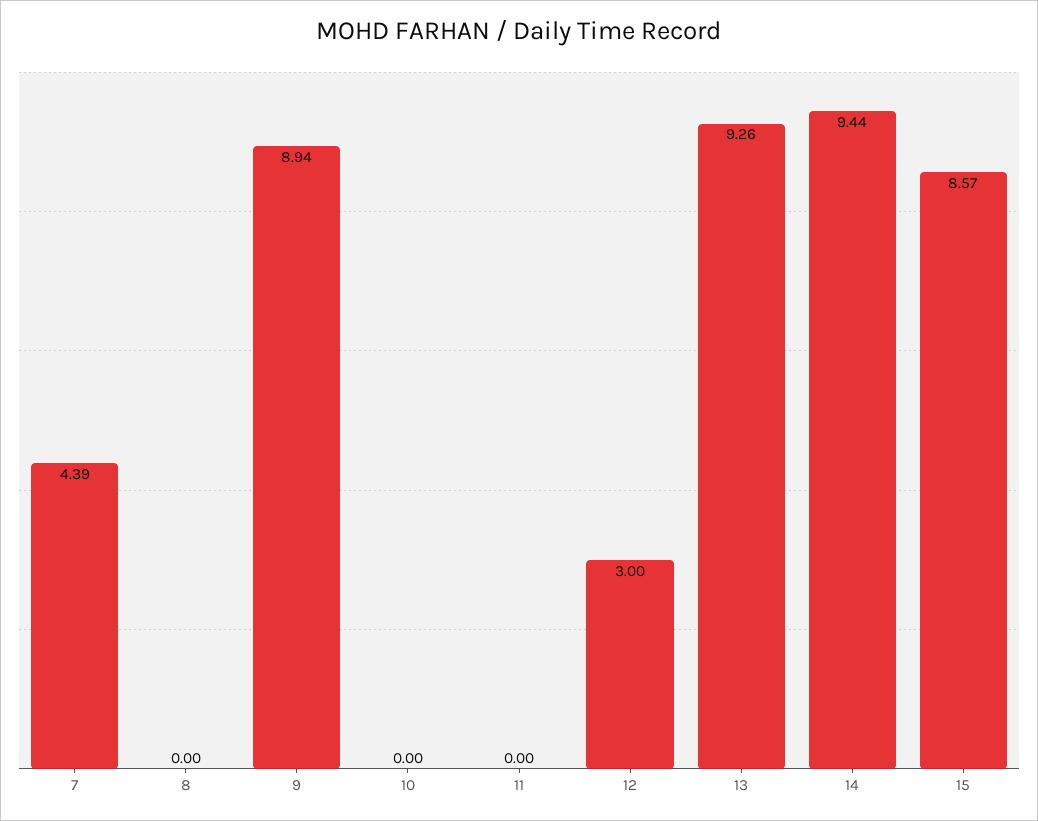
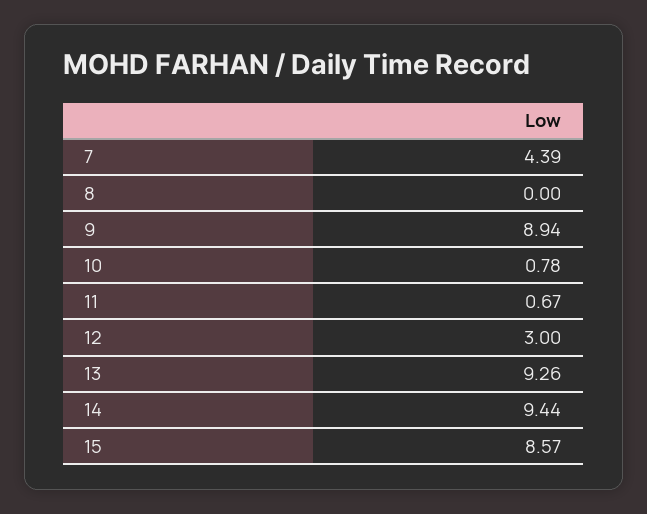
10: 0 -> 0.78
11: 0 -> 0.67

